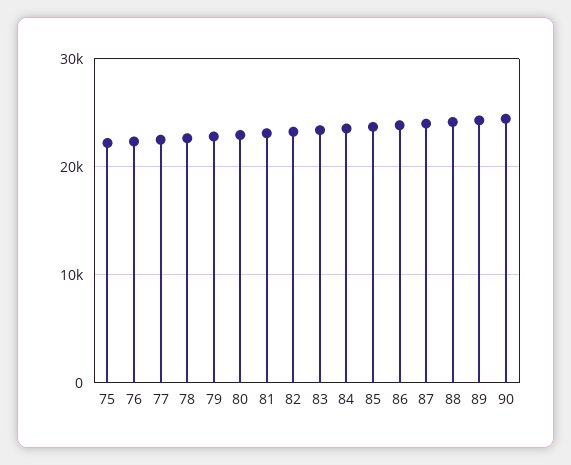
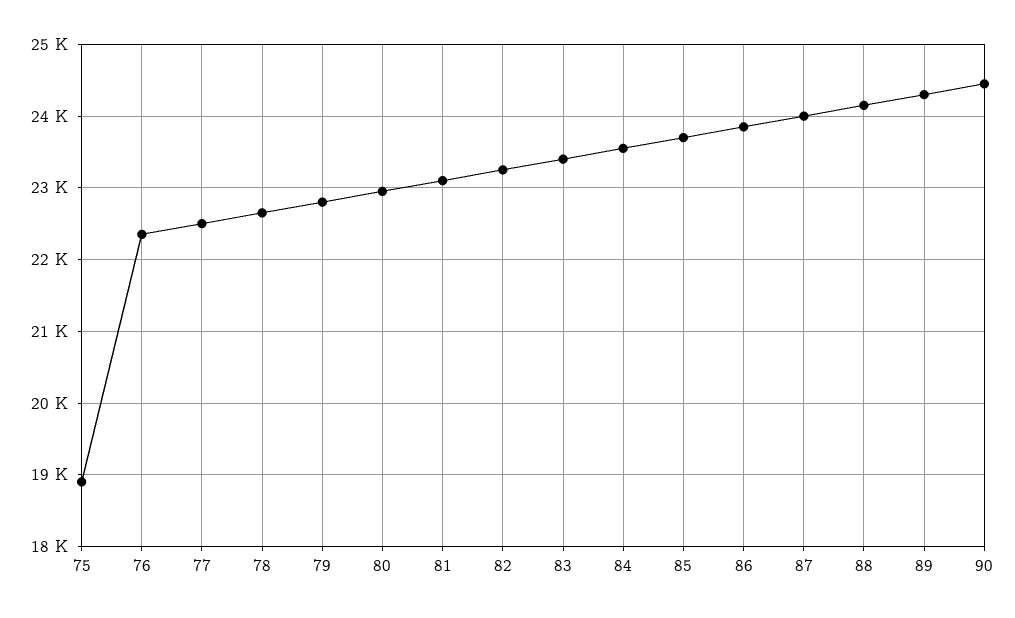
75: 22000 -> 18900

